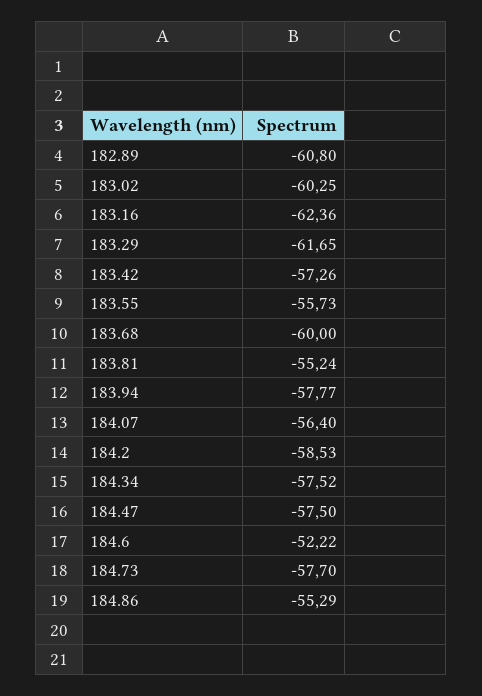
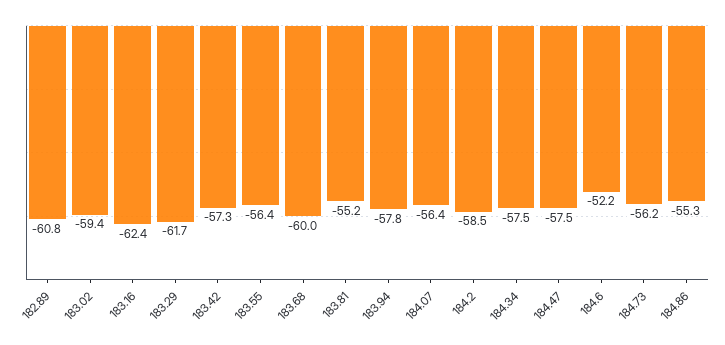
183.02: -60.25 -> -59.4
183.55: -55.73 -> -56.4
184.73: -57.7 -> -56.2

